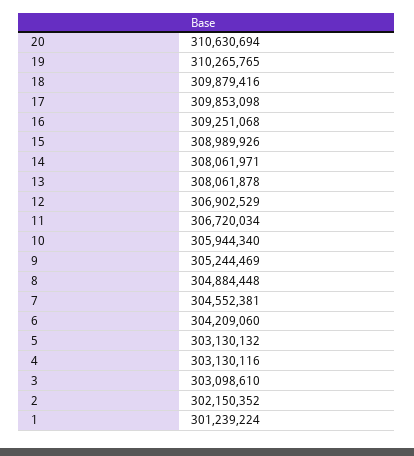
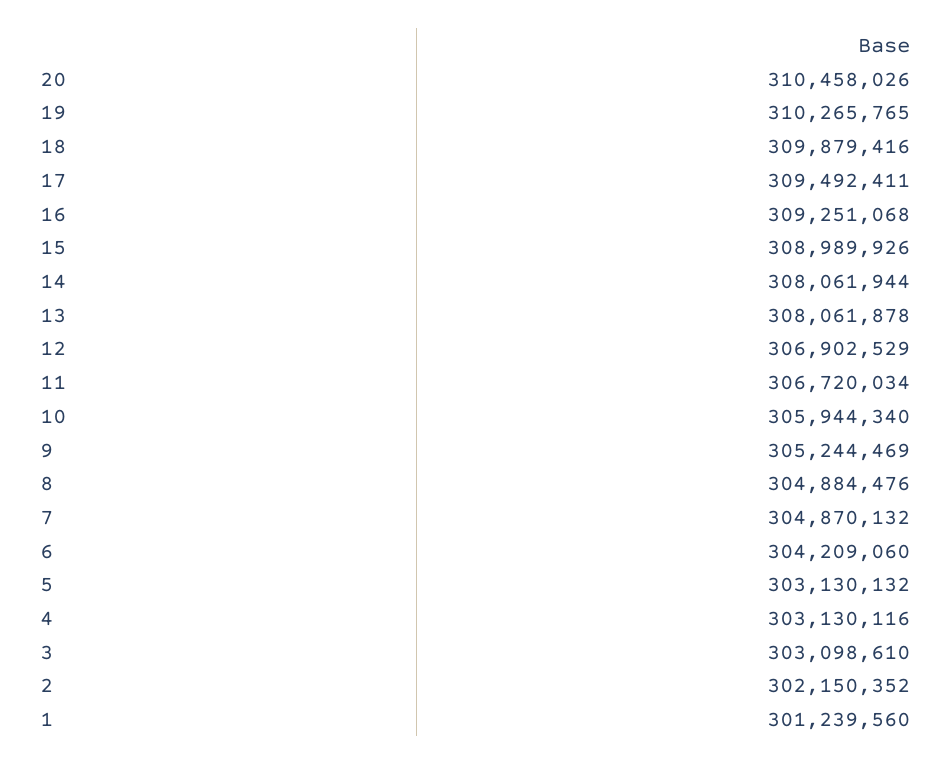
20: 310630694 -> 310458026
17: 309853098 -> 309492411
14: 308061971 -> 308061944
8: 304884448 -> 304884476
7: 304552381 -> 304870132
1: 301239224 -> 301239560

